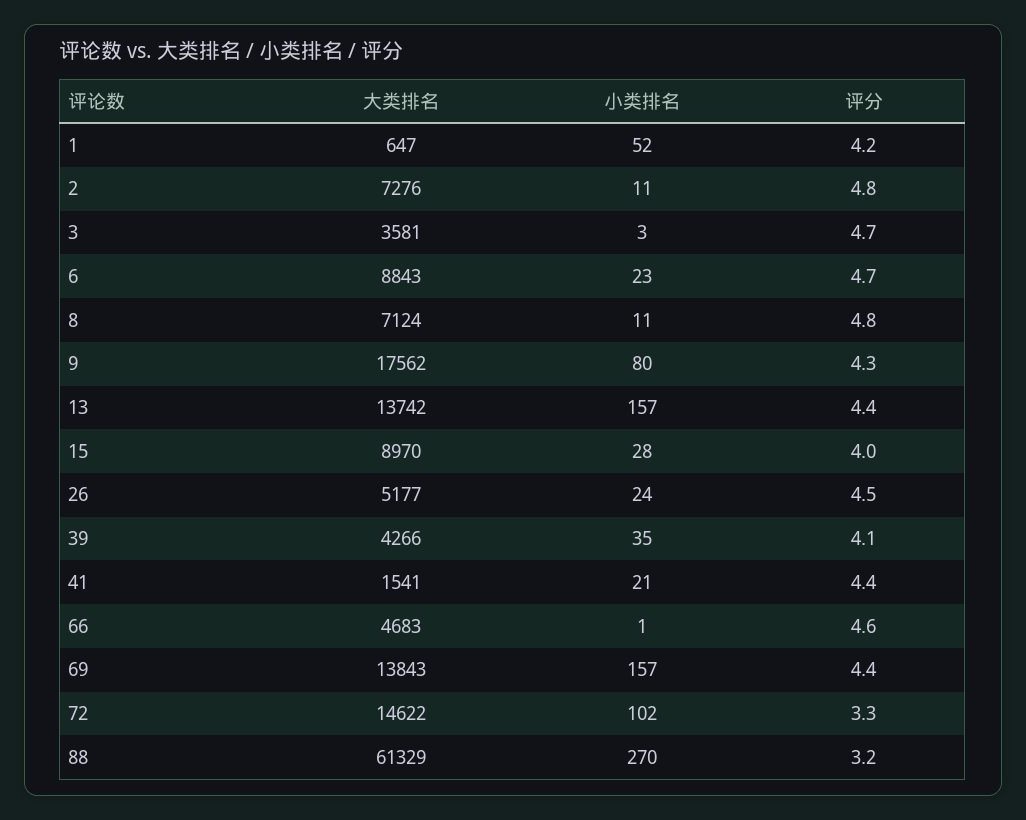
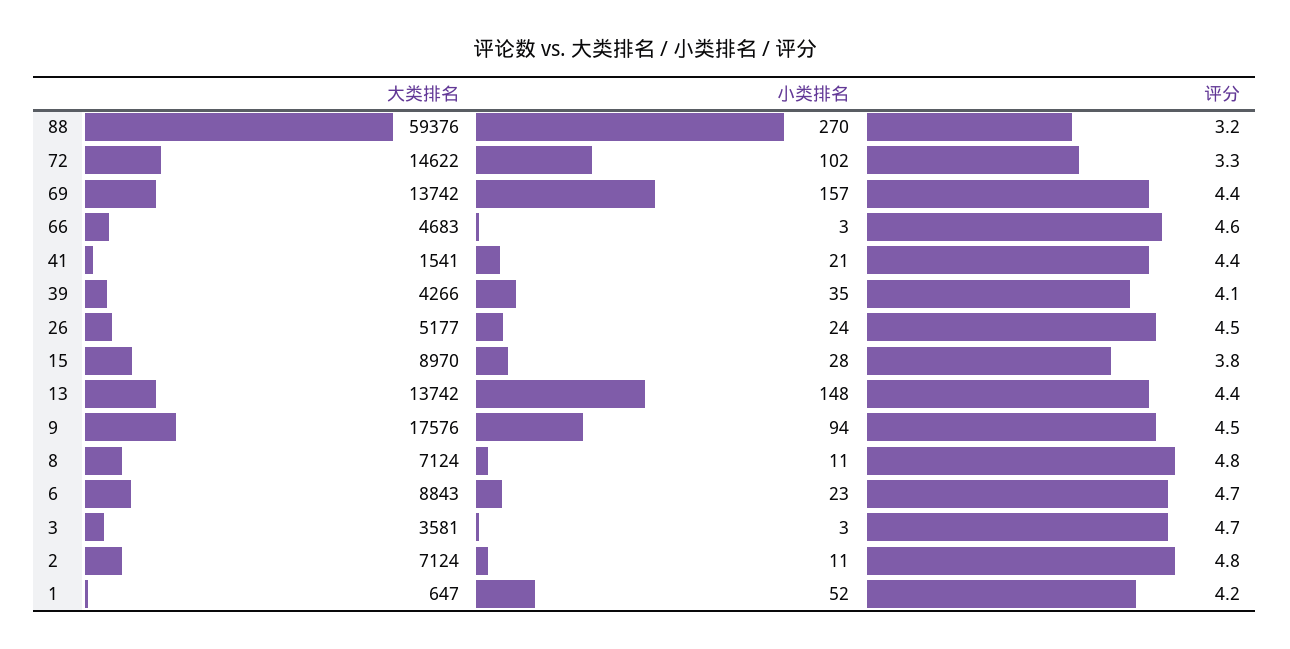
大类排名, 2: 7276 -> 7124
大类排名, 9: 17562 -> 17576
小类排名, 9: 80 -> 94
评分, 9: 4.3 -> 4.5
小类排名, 13: 157 -> 148
评分, 15: 4 -> 3.8
小类排名, 66: 1 -> 3
大类排名, 69: 13843 -> 13742
大类排名, 88: 61329 -> 59376

